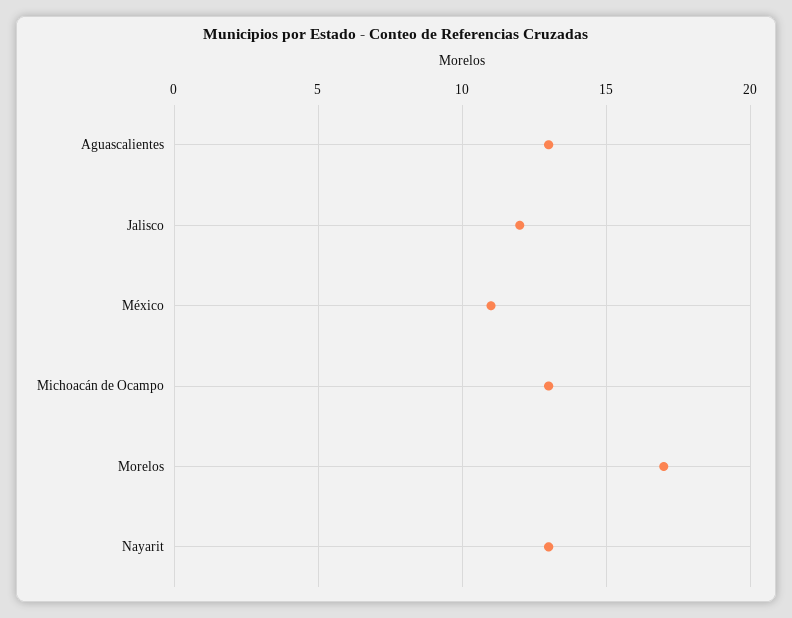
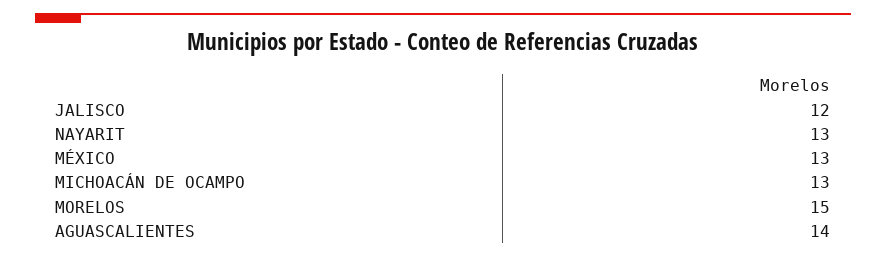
Aguascalientes: 13 -> 14
México: 11 -> 13
Morelos: 17 -> 15

